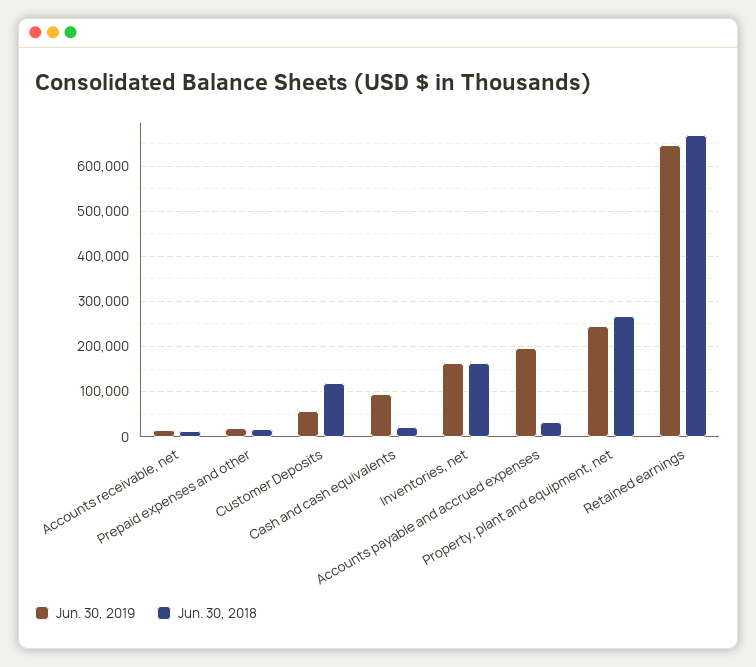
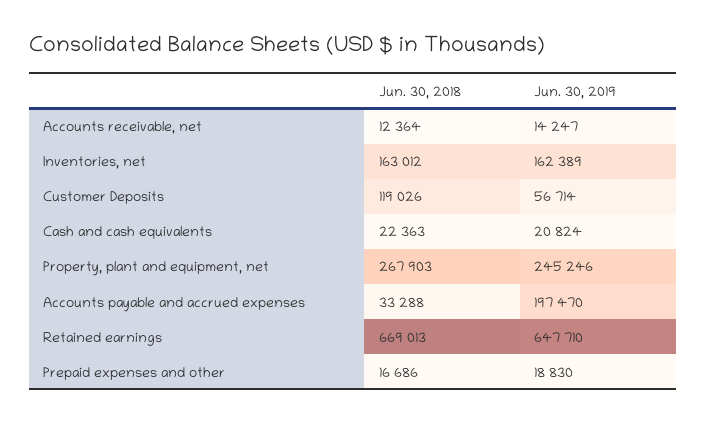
Jun. 30, 2019, Cash and cash equivalents: 100000 -> 20824

